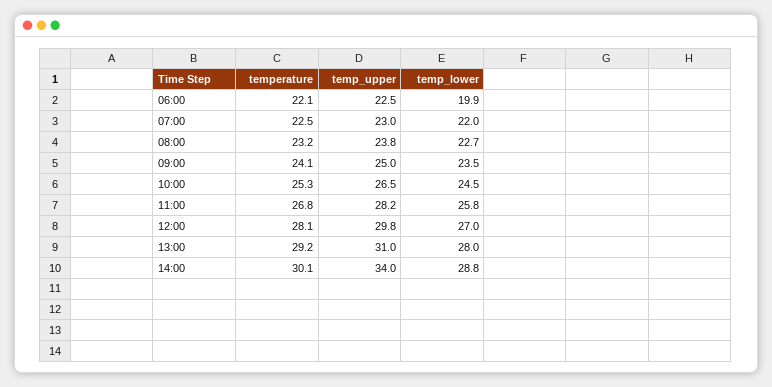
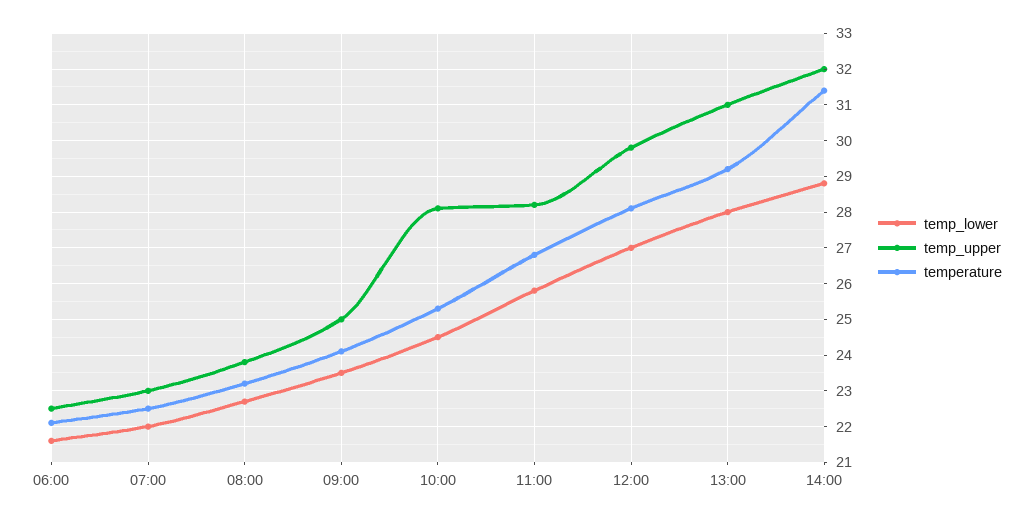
temp_lower, 06:00: 19.9 -> 21.5
temp_upper, 10:00: 26.5 -> 28
temperature, 14:00: 30.1 -> 31.5
temp_upper, 14:00: 34 -> 32

